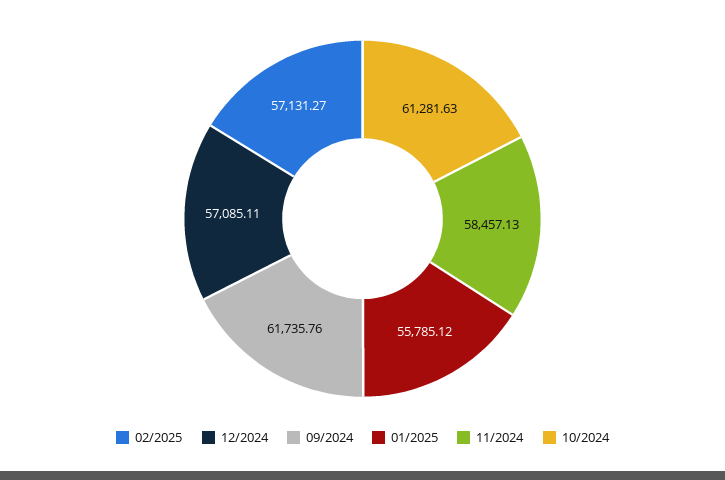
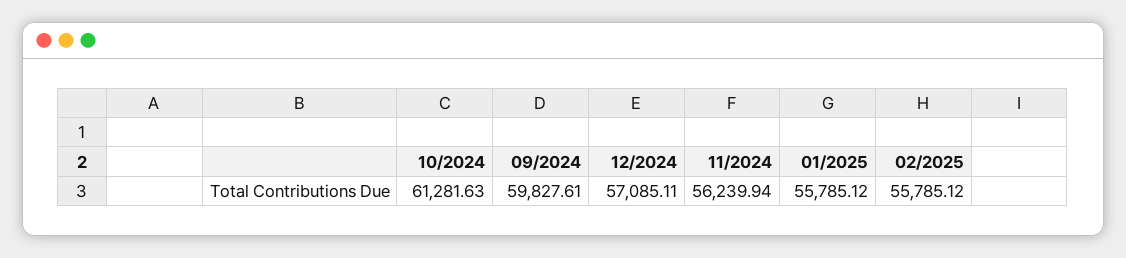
02/2025: 57131.27 -> 55785.12
09/2024: 61735.76 -> 59827.61
11/2024: 58457.13 -> 56239.94

